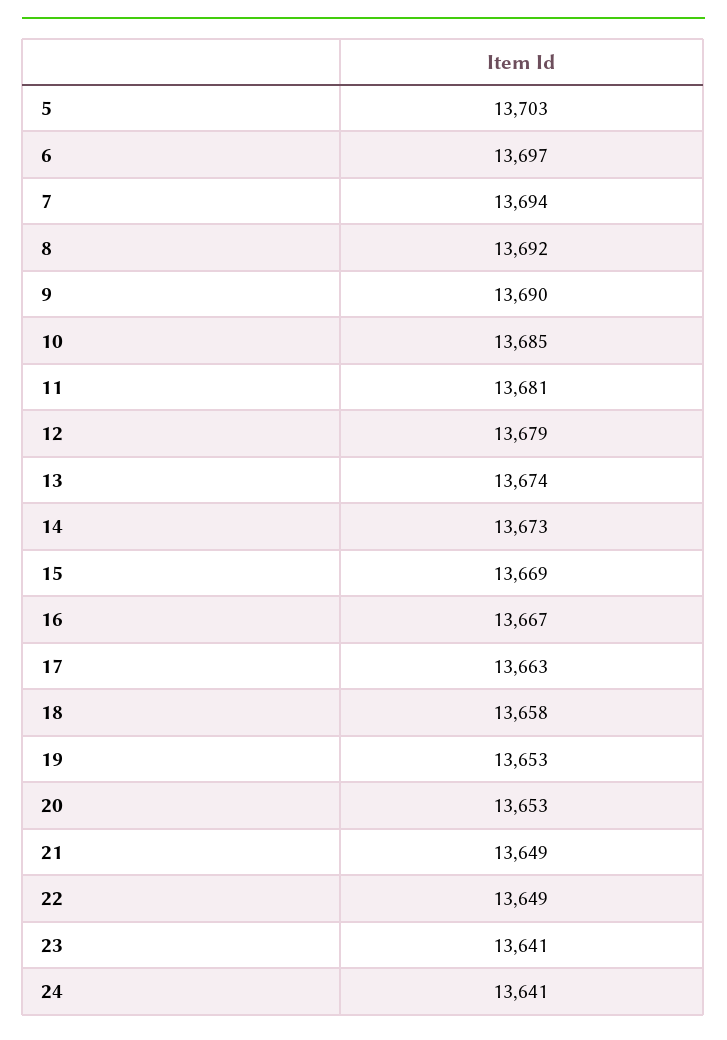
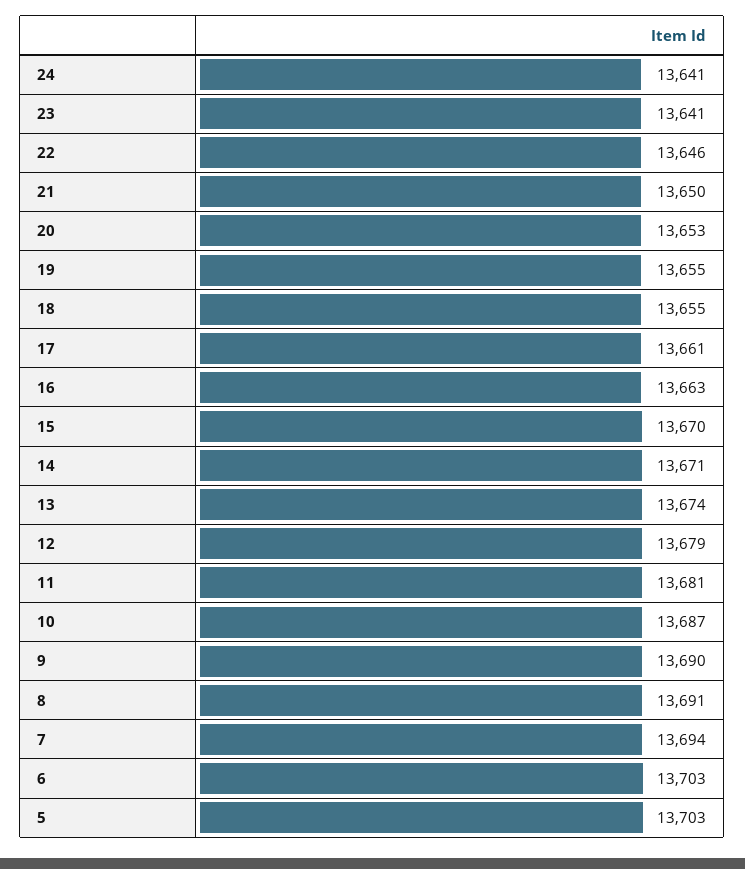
6: 13697 -> 13703
8: 13692 -> 13691
10: 13685 -> 13687
14: 13673 -> 13671
15: 13669 -> 13670
16: 13667 -> 13663
17: 13663 -> 13661
18: 13658 -> 13655
19: 13653 -> 13655
21: 13649 -> 13650
22: 13649 -> 13646

